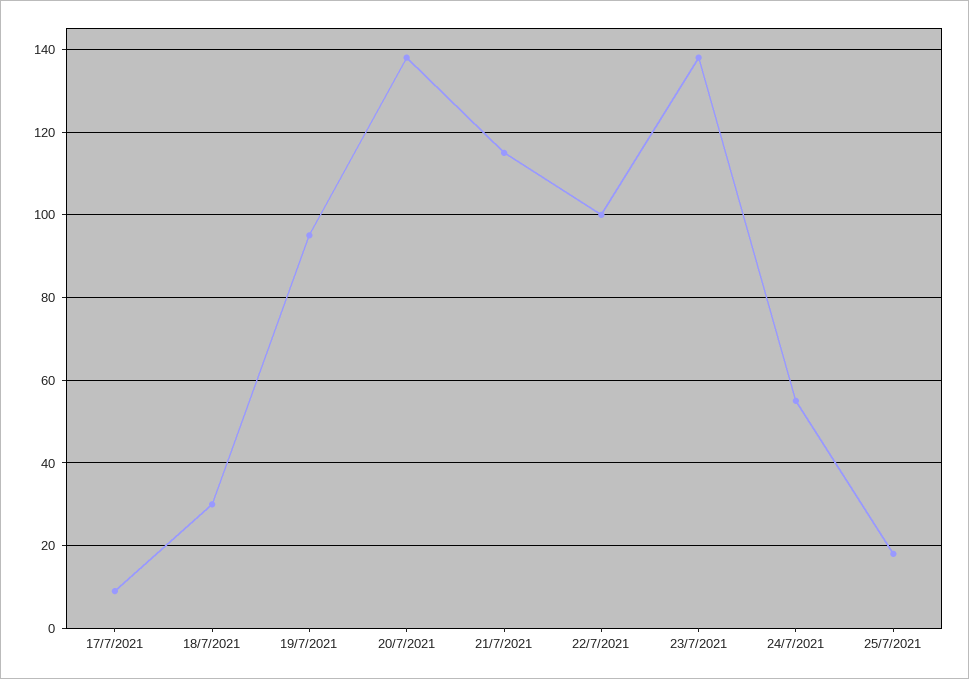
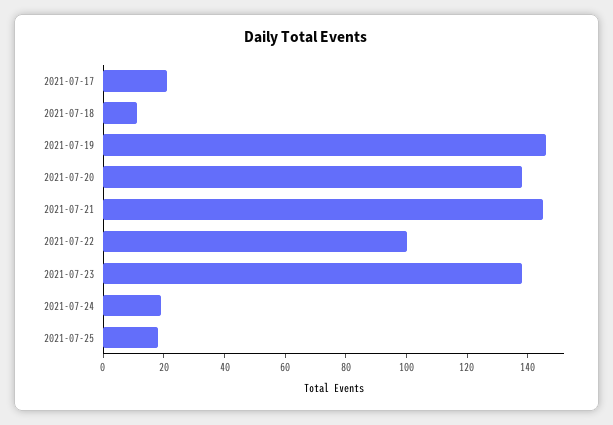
17/7/2021: 10 -> 20
18/7/2021: 30 -> 10
19/7/2021: 95 -> 145
21/7/2021: 115 -> 145
24/7/2021: 55 -> 20

